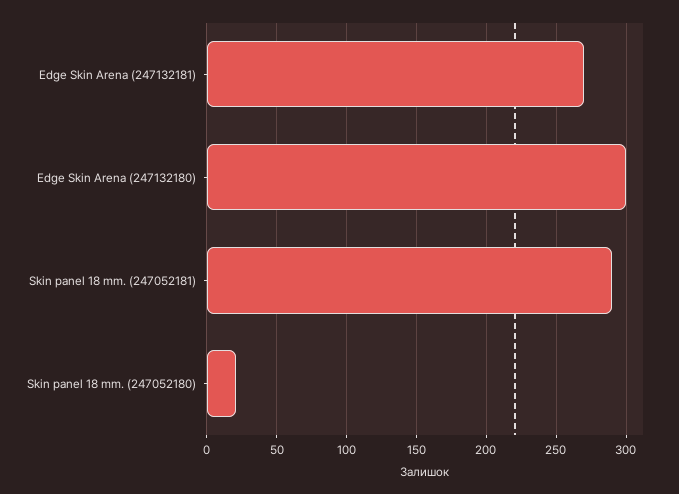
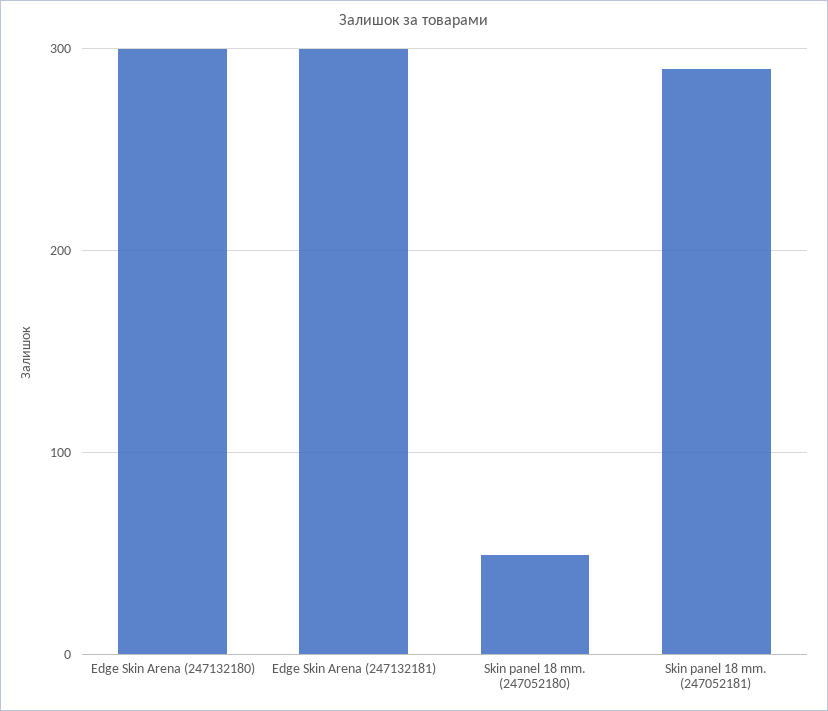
Edge Skin Arena (247132181): 270 -> 300
Skin panel 18 mm. (247052180): 20 -> 50

